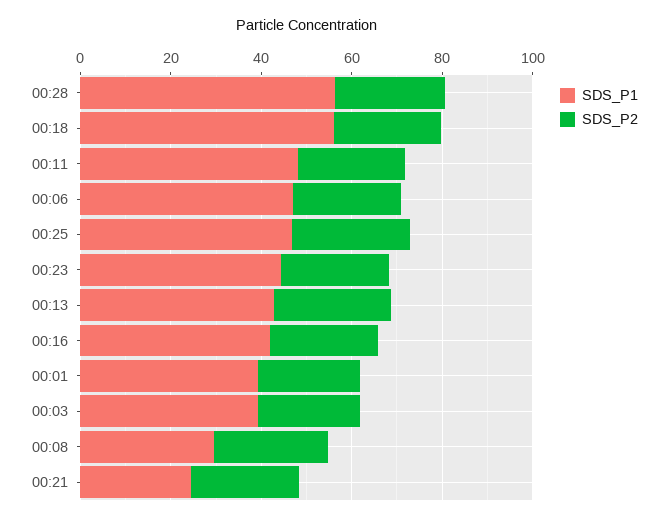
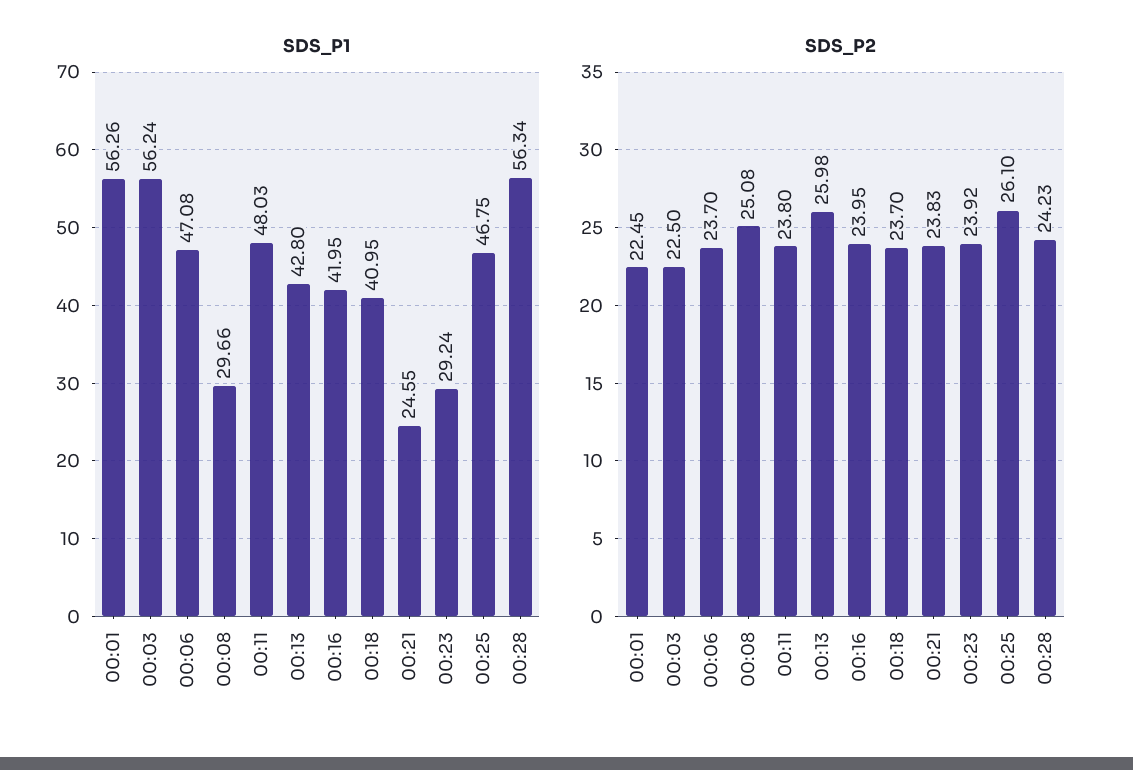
SDS_P1, 00:18: 55 -> 40.95
SDS_P1, 00:23: 45 -> 29.24
SDS_P1, 00:01: 40 -> 56.26
SDS_P1, 00:03: 40 -> 56.24

